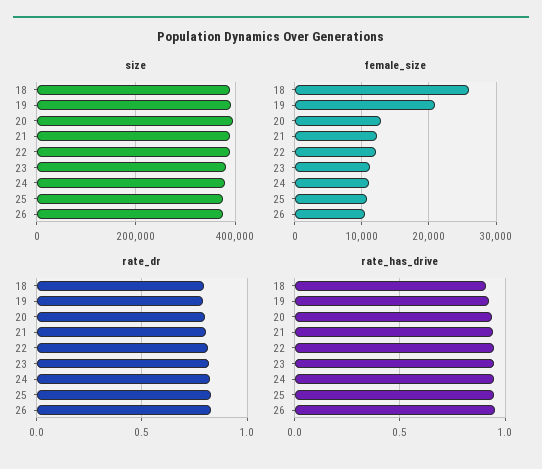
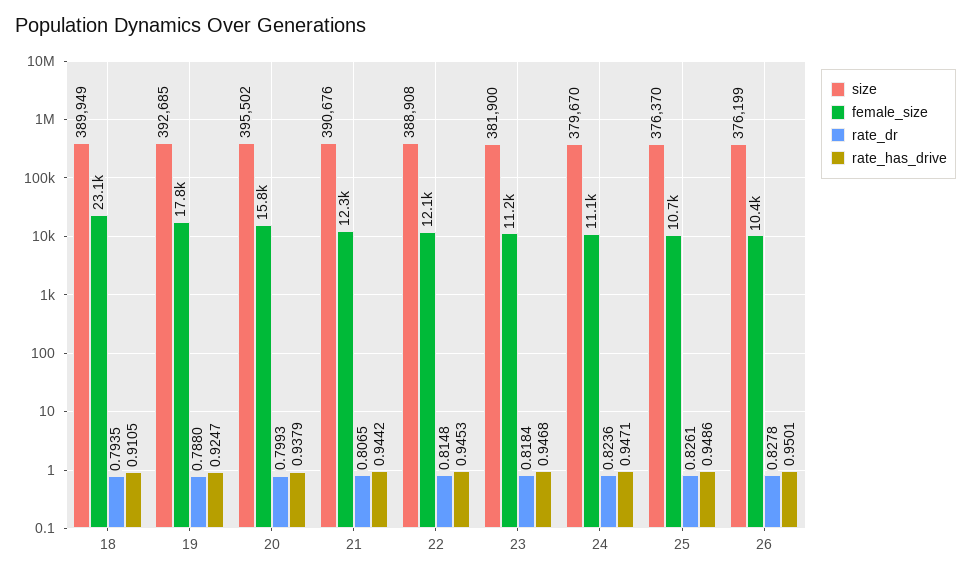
female_size, 18: 26000 -> 23100
female_size, 19: 21000 -> 17800
female_size, 20: 13000 -> 15800

